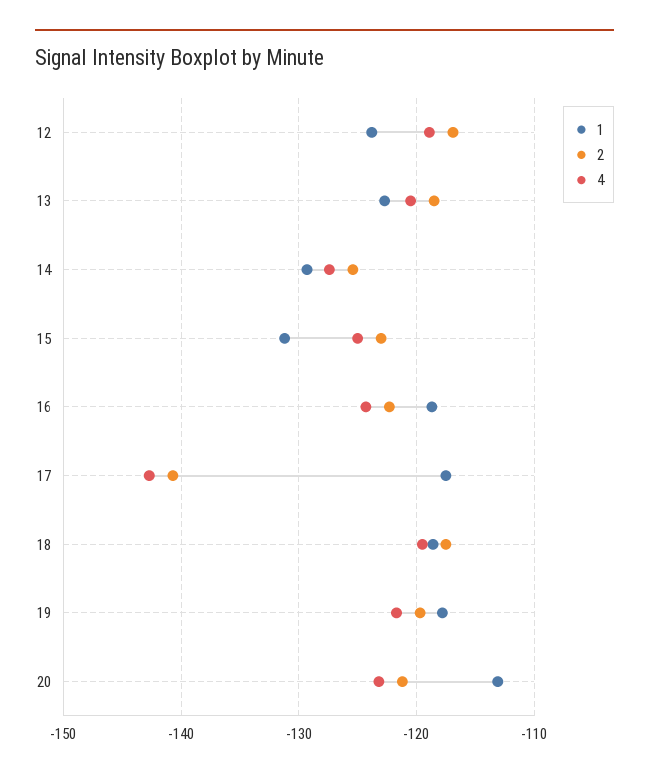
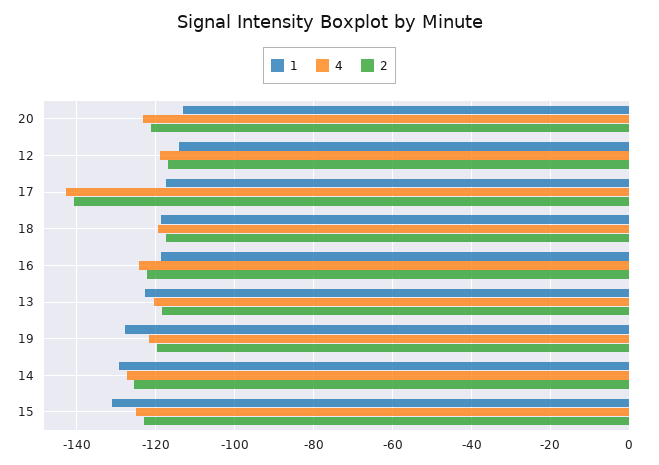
1, 12: -124 -> -114
1, 19: -118 -> -128

